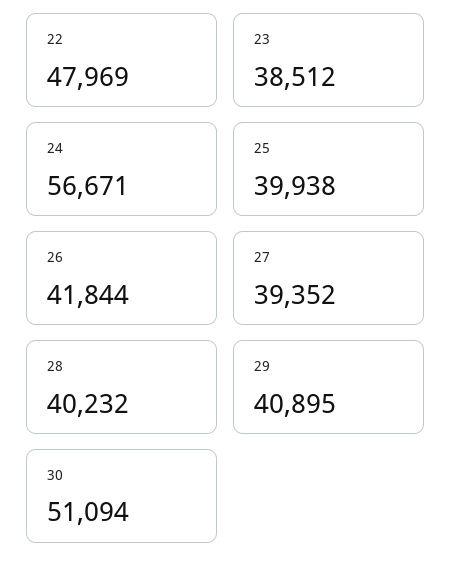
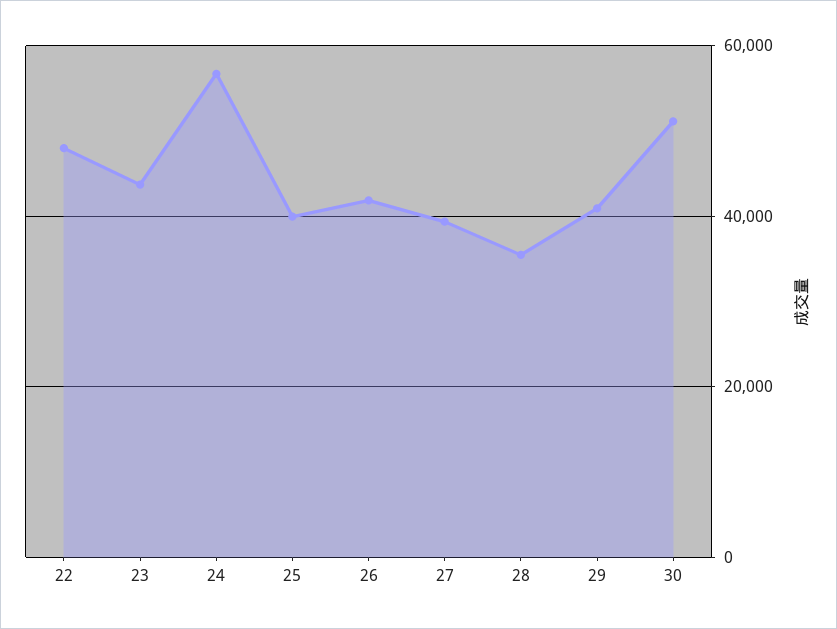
23: 38512 -> 44000
28: 40232 -> 36000

